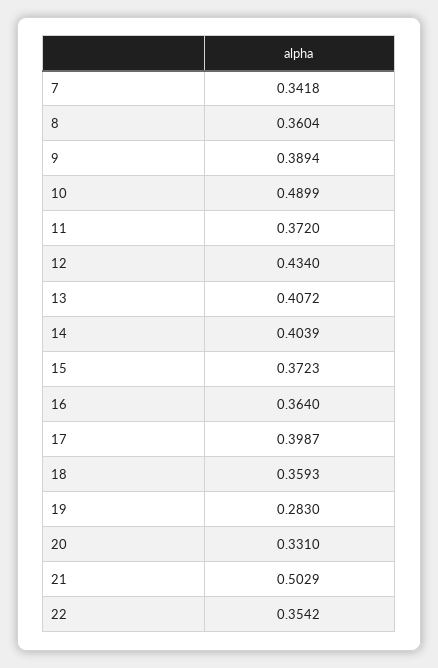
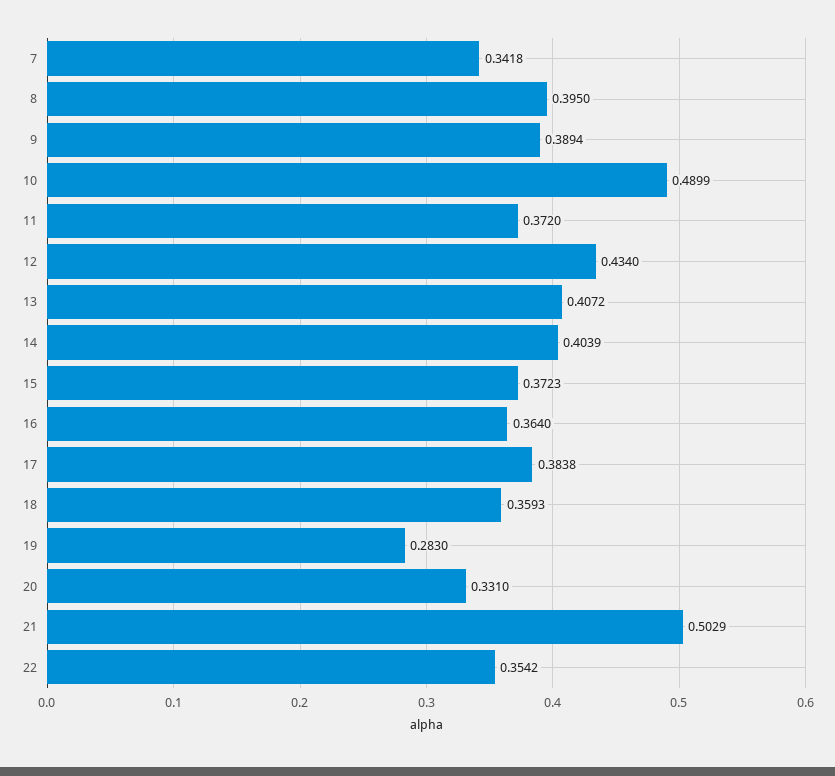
8: 0.3604 -> 0.395
17: 0.3987 -> 0.3838

